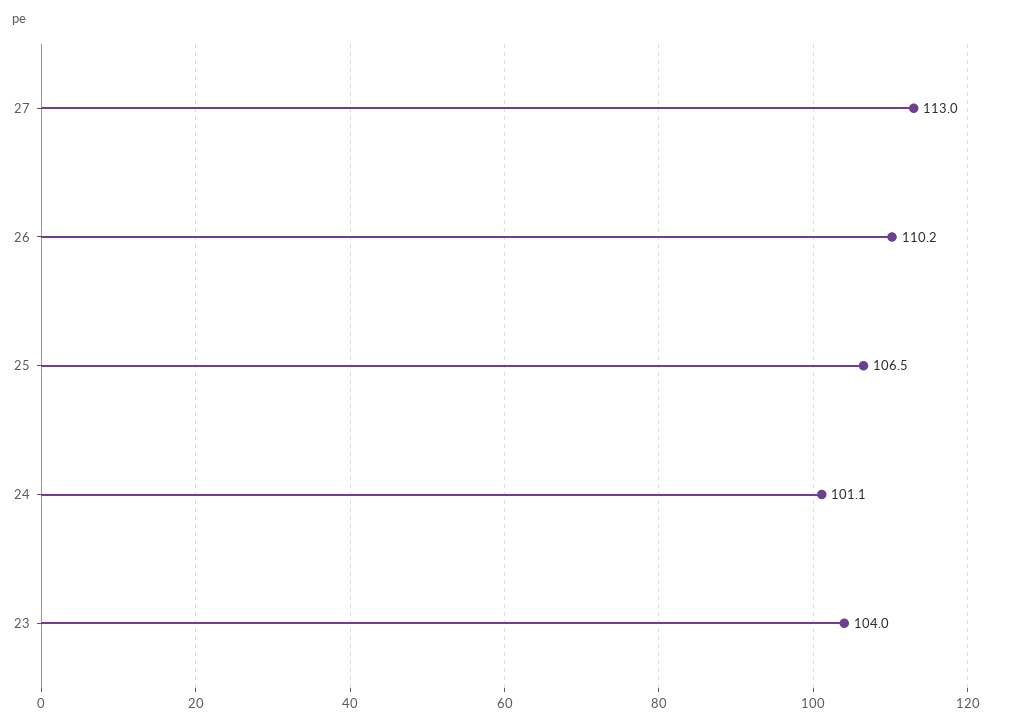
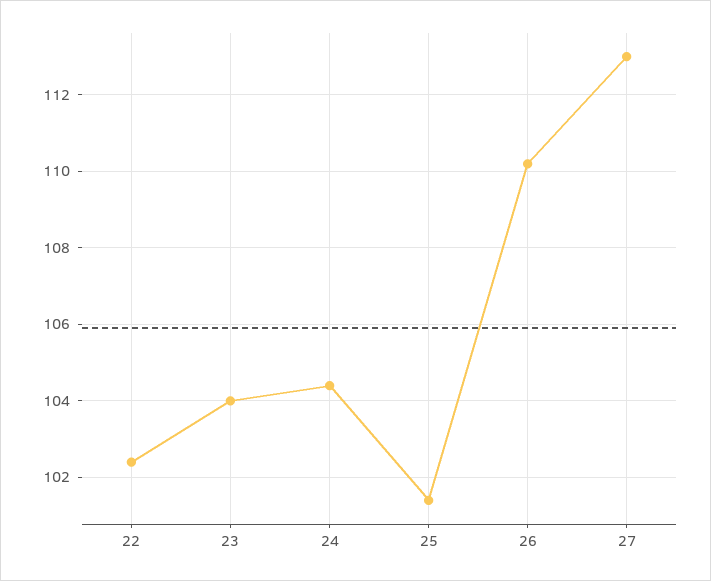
25: 106.5 -> 101.5
24: 101.1 -> 104.5
22: none -> 102.5

